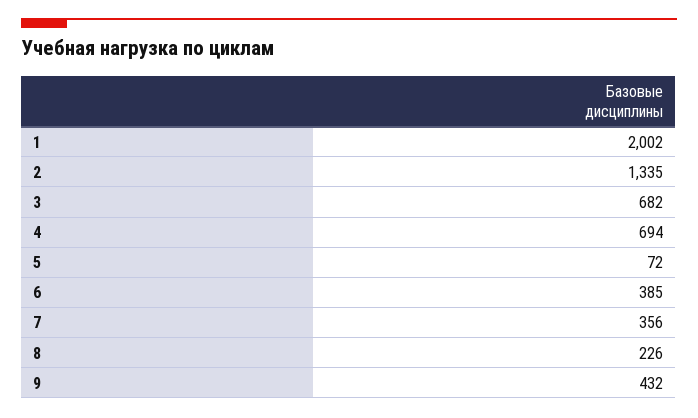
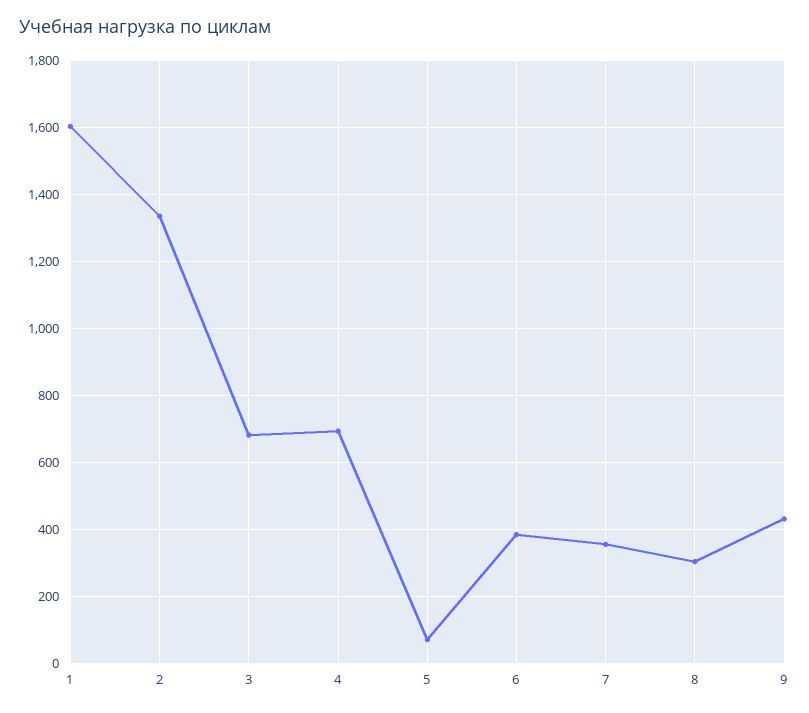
1: 2002 -> 1600
8: 226 -> 300

